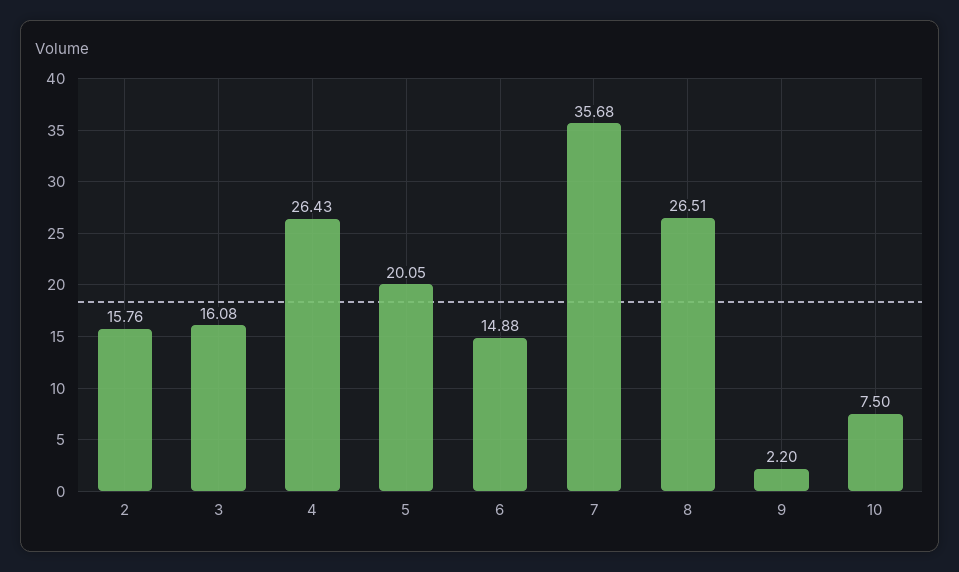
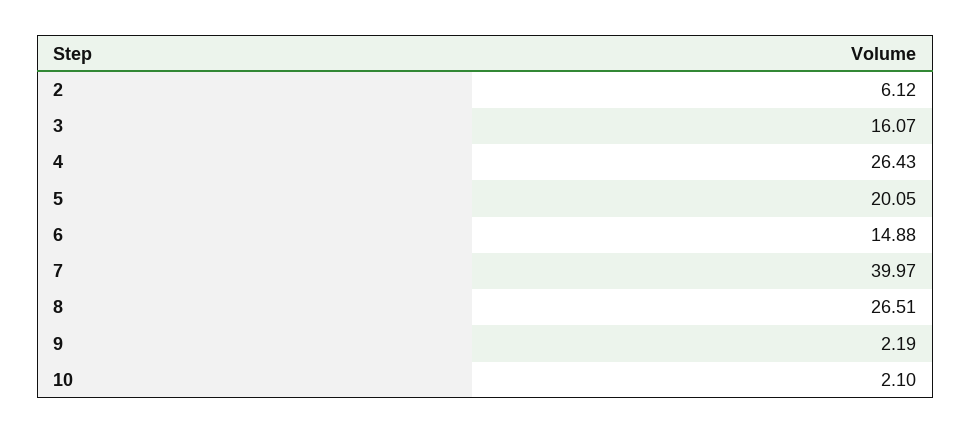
2: 15.76 -> 6.12
3: 16.08 -> 16.07
7: 35.68 -> 39.97
9: 2.2 -> 2.19
10: 7.5 -> 2.1

